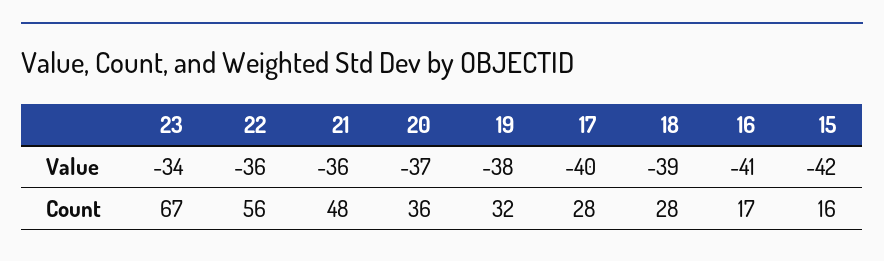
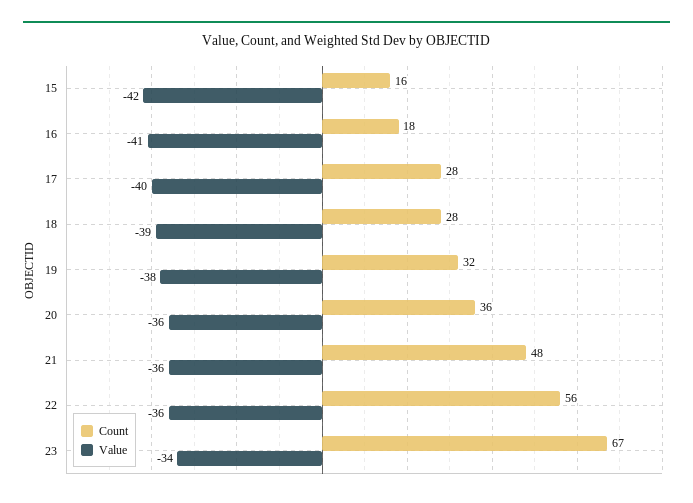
Value, 20: -37 -> -36
Count, 16: 17 -> 18

